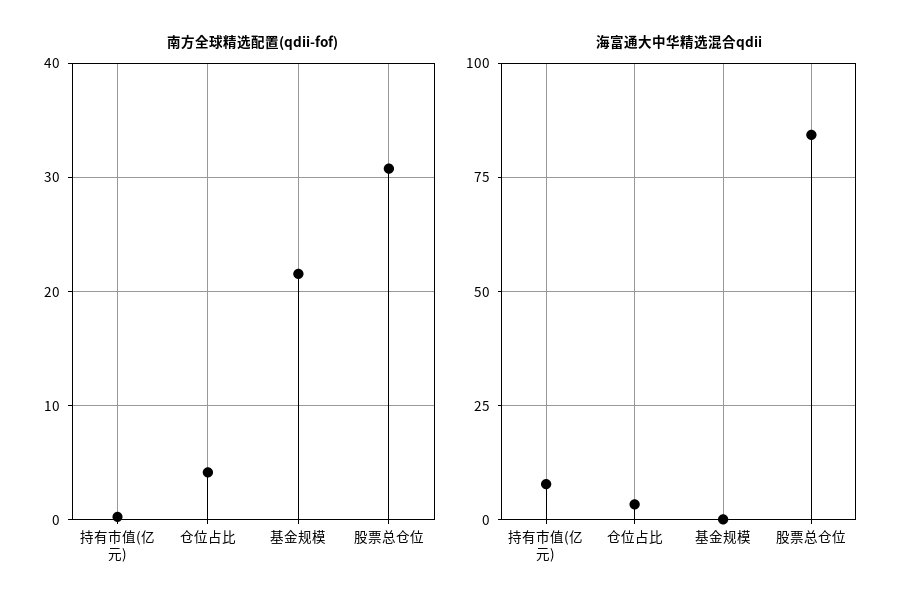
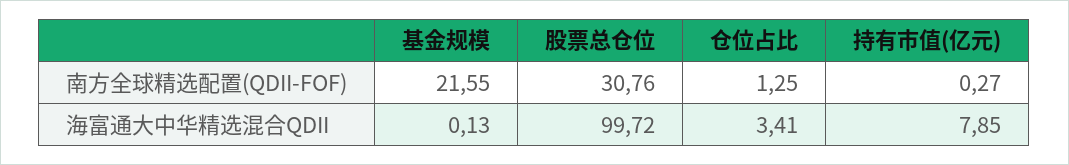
南方全球精选配置(qdii-fof), 仓位占比: 4 -> 1.25
海富通大中华精选混合qdii, 股票总仓位: 85 -> 99.72

